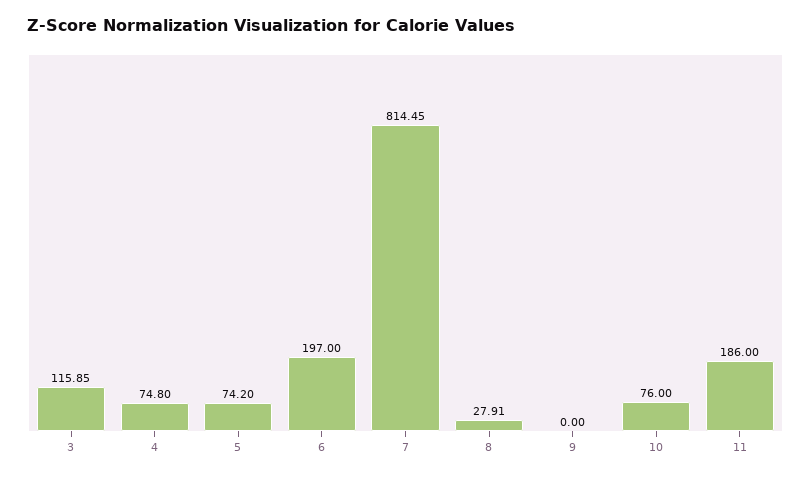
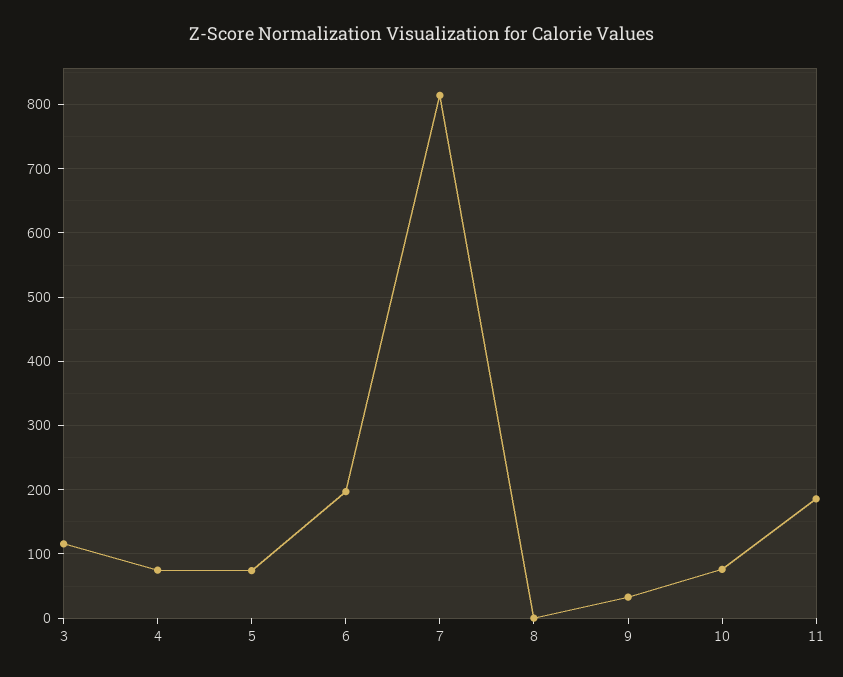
8: 27.91 -> 0
9: 0 -> 30

